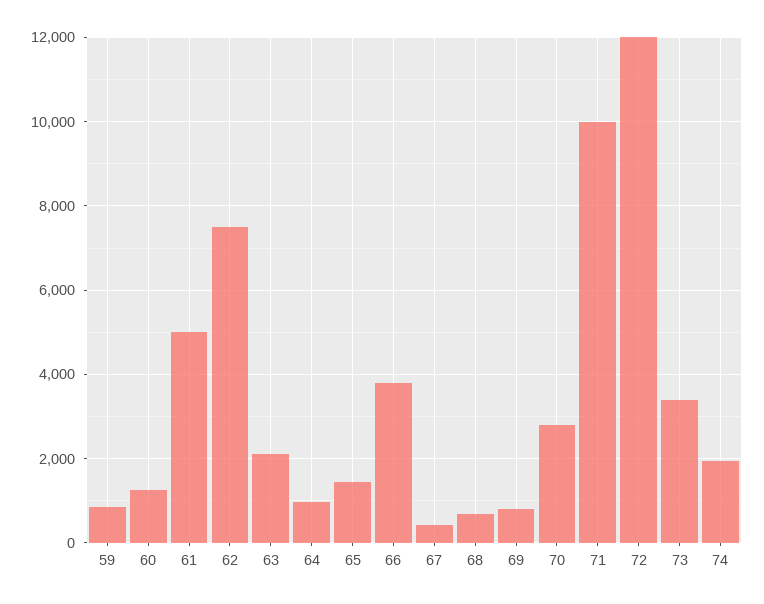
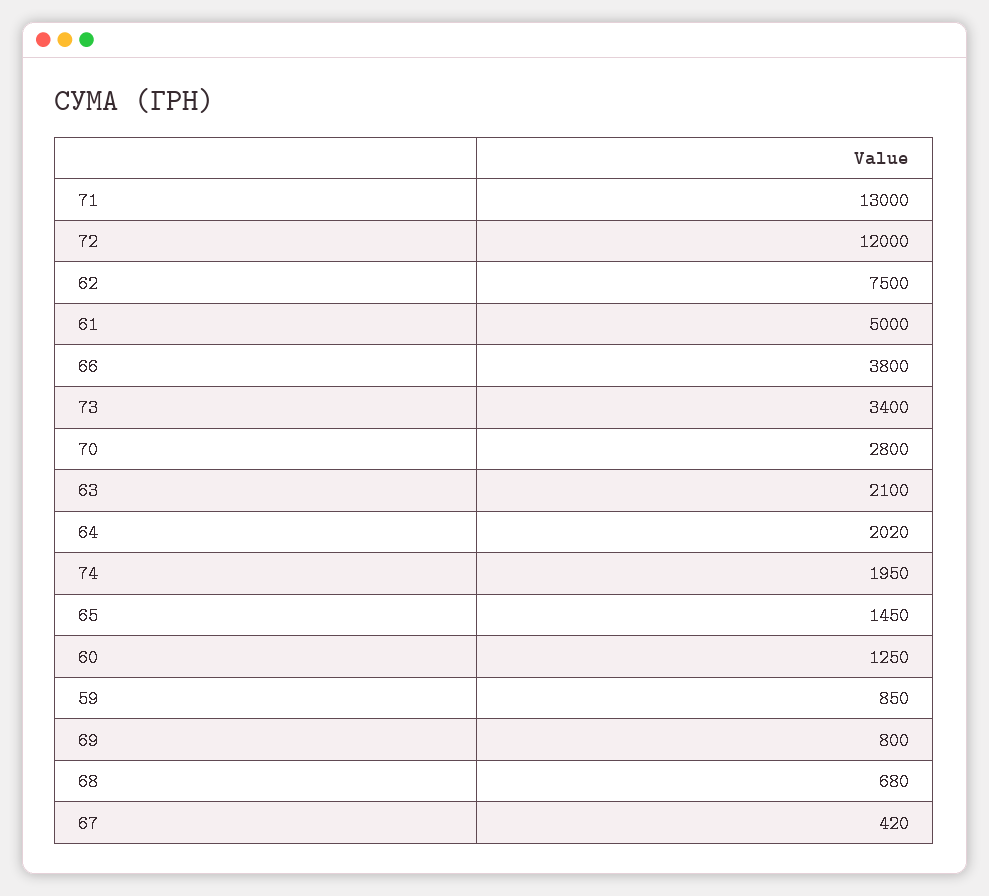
64: 1000 -> 2020
71: 10000 -> 13000

